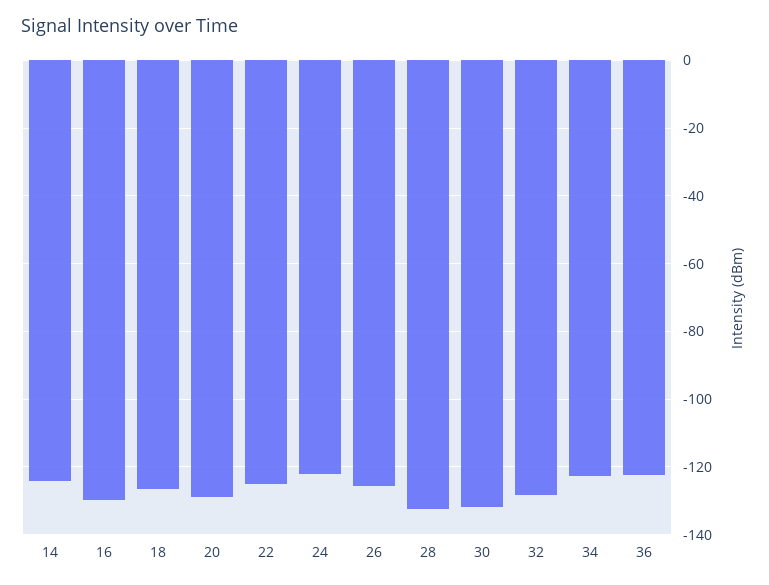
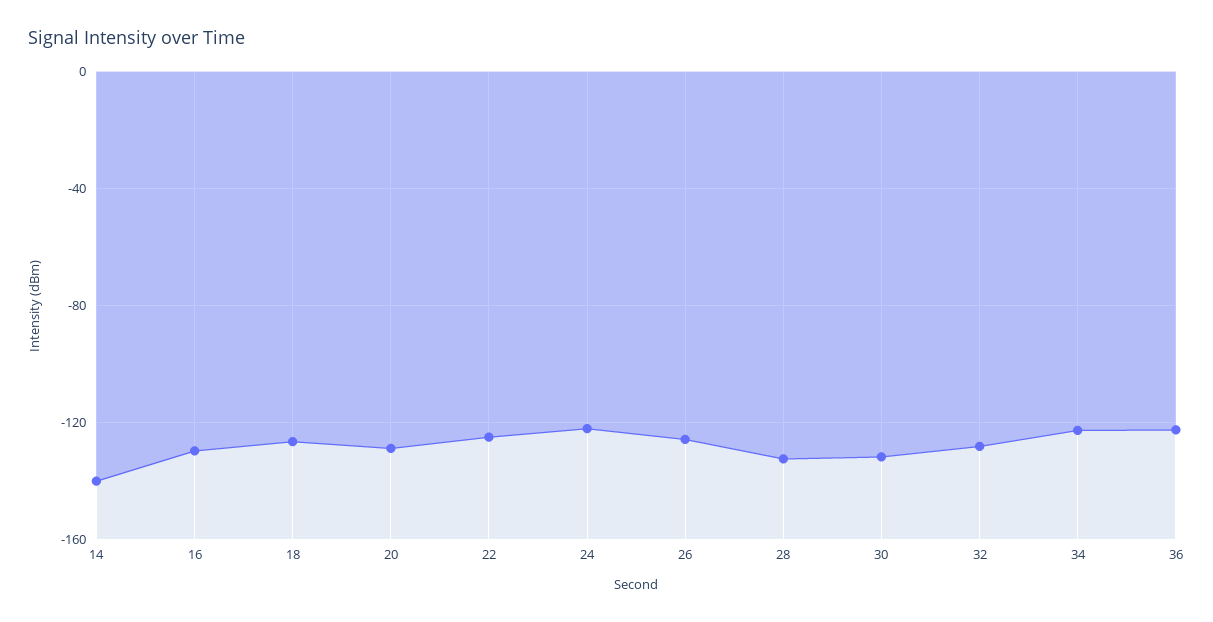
14: -124 -> -140

